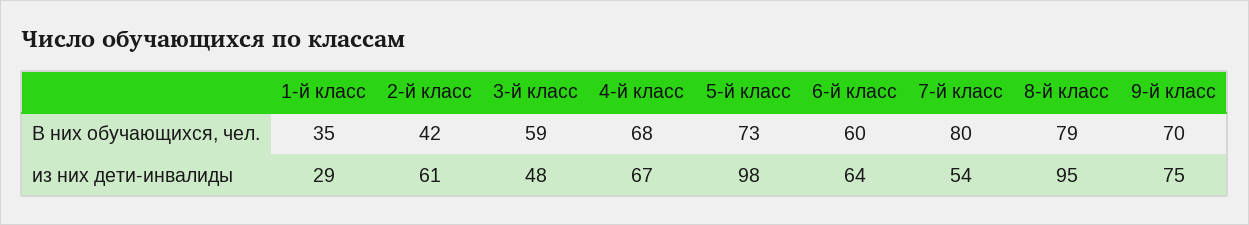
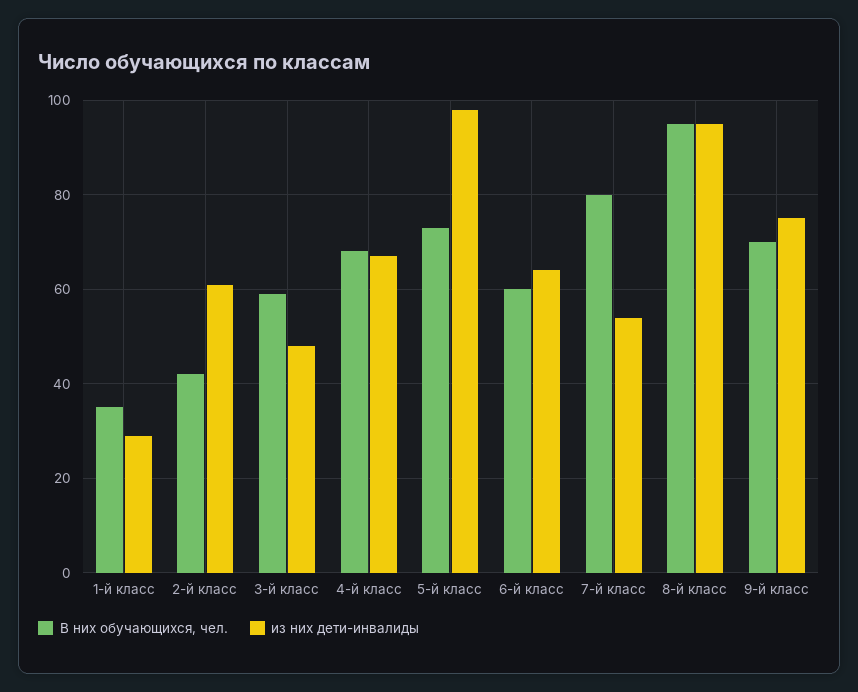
В них обучающихся, чел., 8-й класс: 79 -> 95

